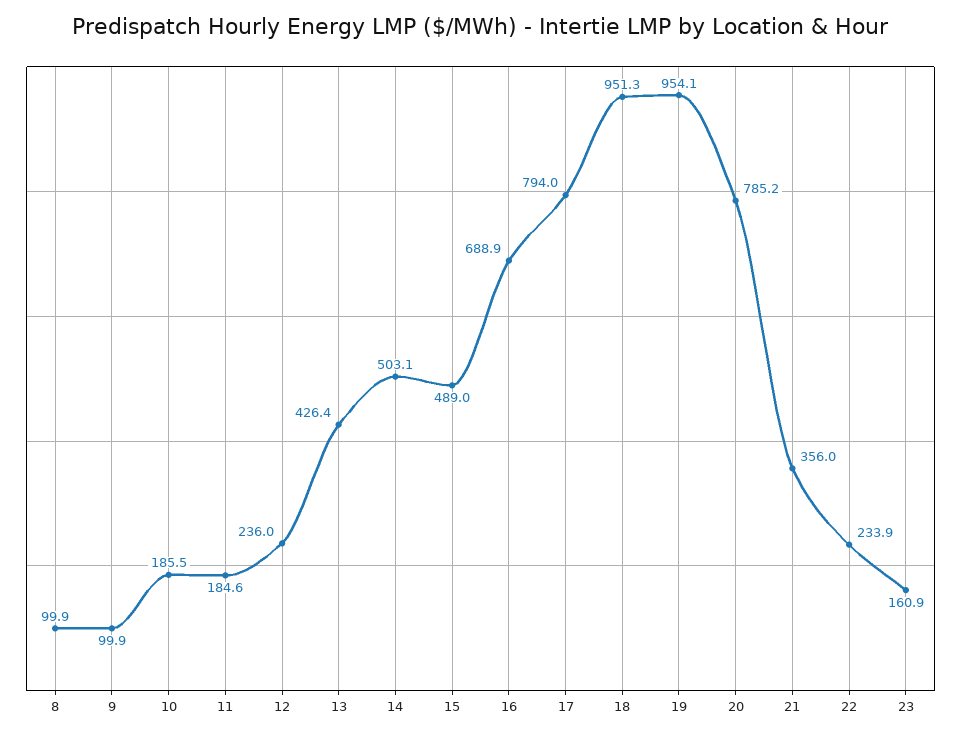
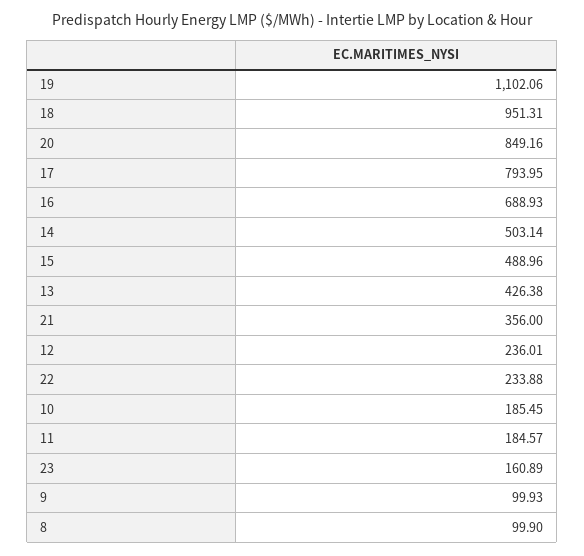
19: 954.1 -> 1102.06
20: 785.2 -> 849.16

